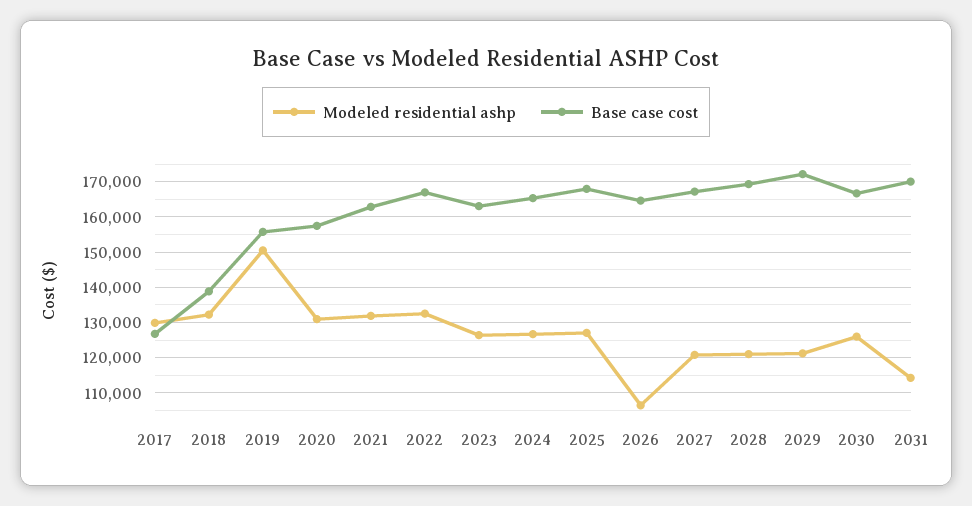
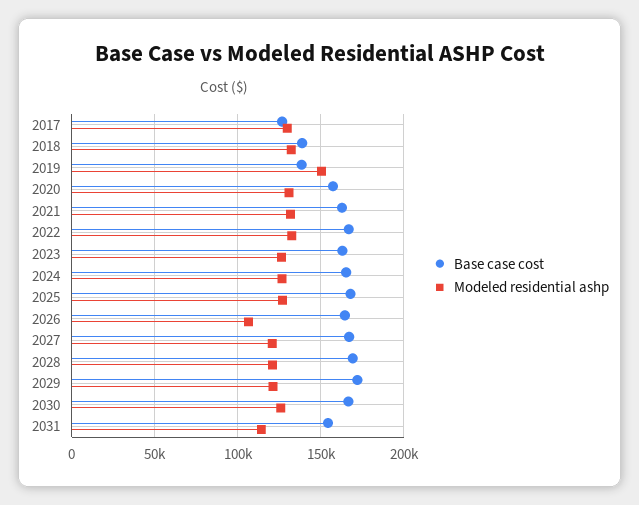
Base case cost, 2019: 156000 -> 140000
Base case cost, 2031: 170000 -> 155000

